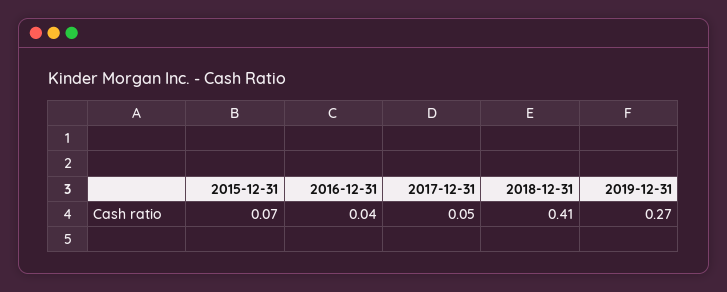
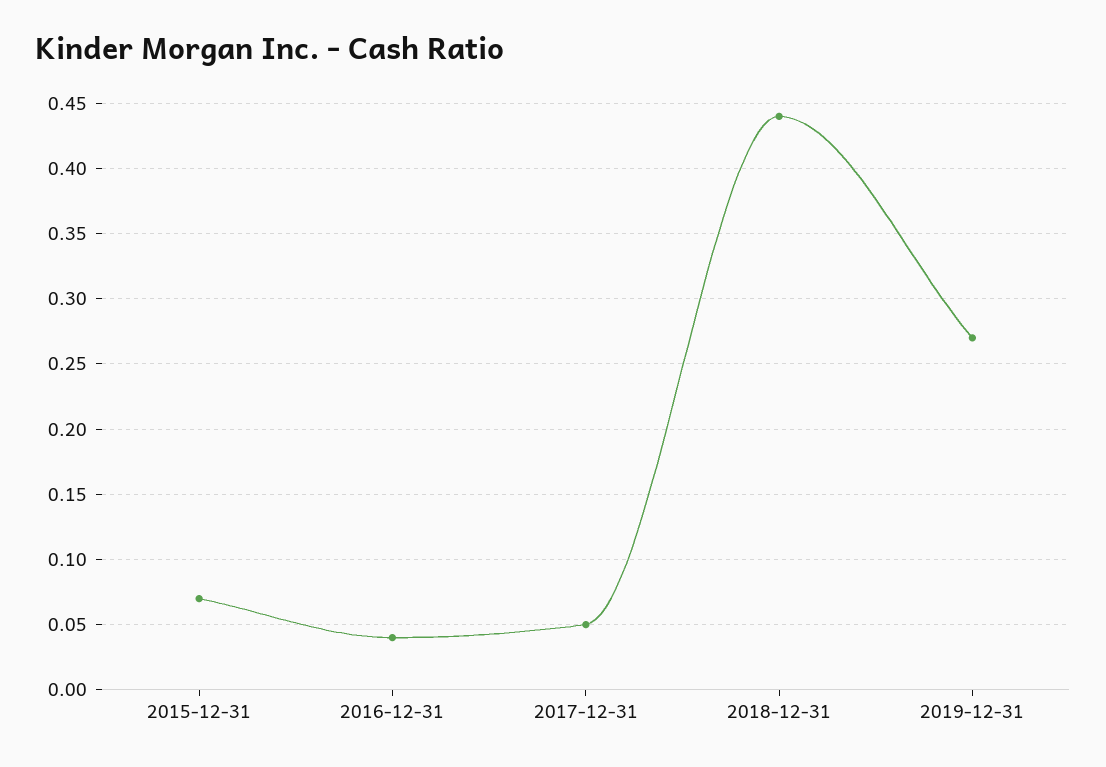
2018-12-31: 0.41 -> 0.44

